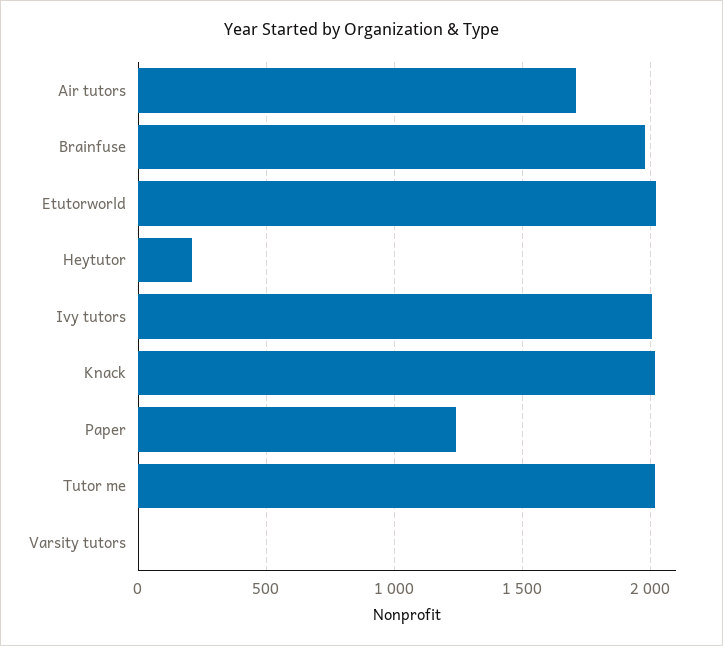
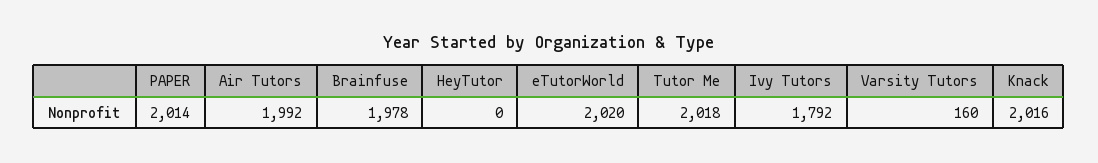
Air tutors: 1700 -> 1992
Heytutor: 200 -> 0
Ivy tutors: 2000 -> 1792
Paper: 1250 -> 2014
Varsity tutors: 0 -> 160

